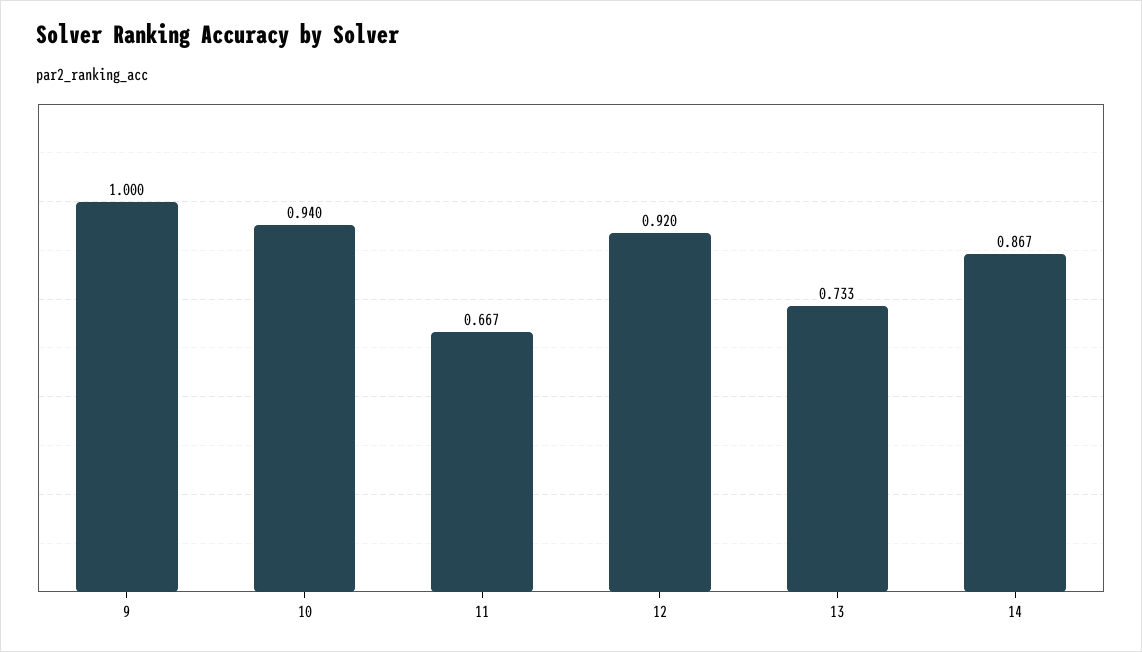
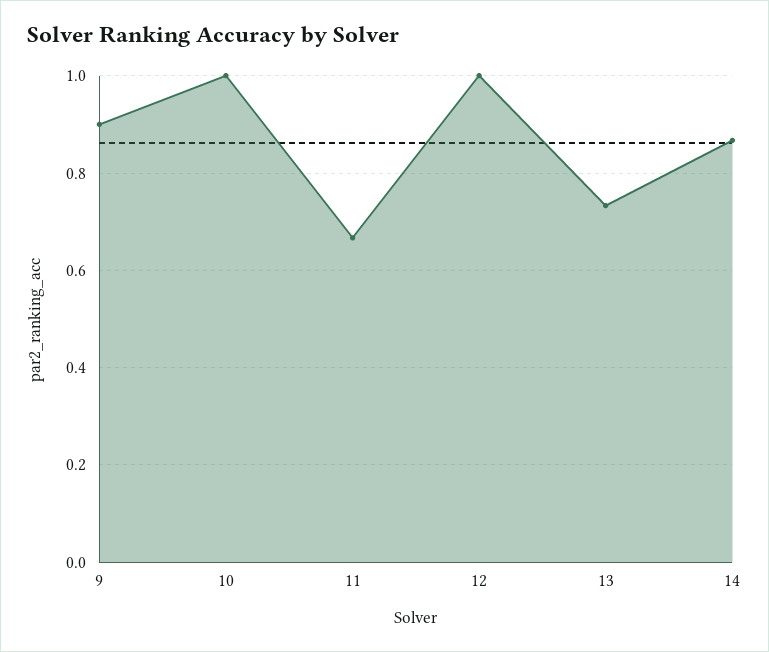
9: 1 -> 0.9
10: 0.94 -> 1
12: 0.92 -> 1

